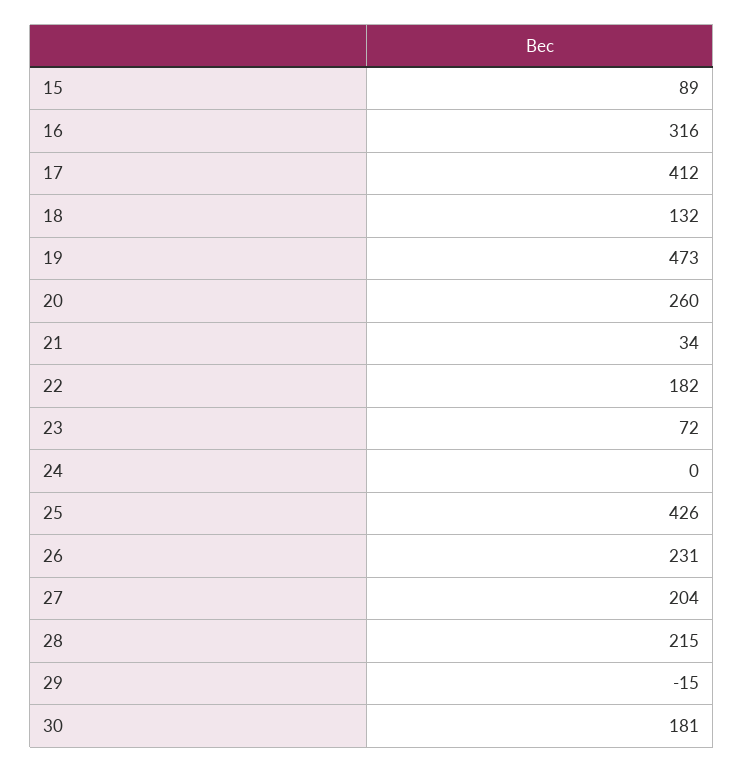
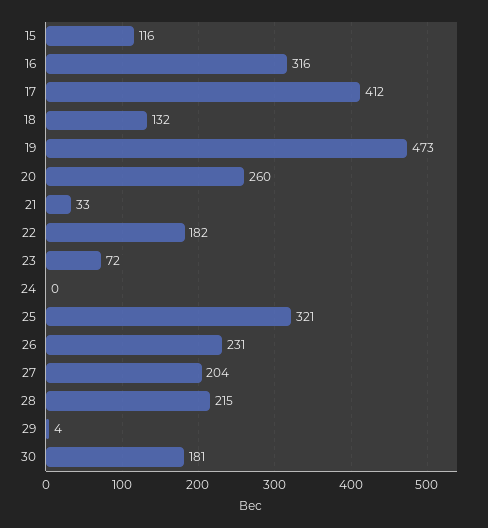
15: 89 -> 116
21: 34 -> 33
25: 426 -> 321
29: -15 -> 4

